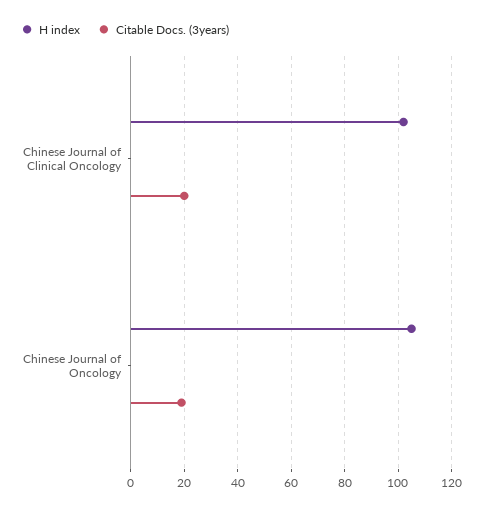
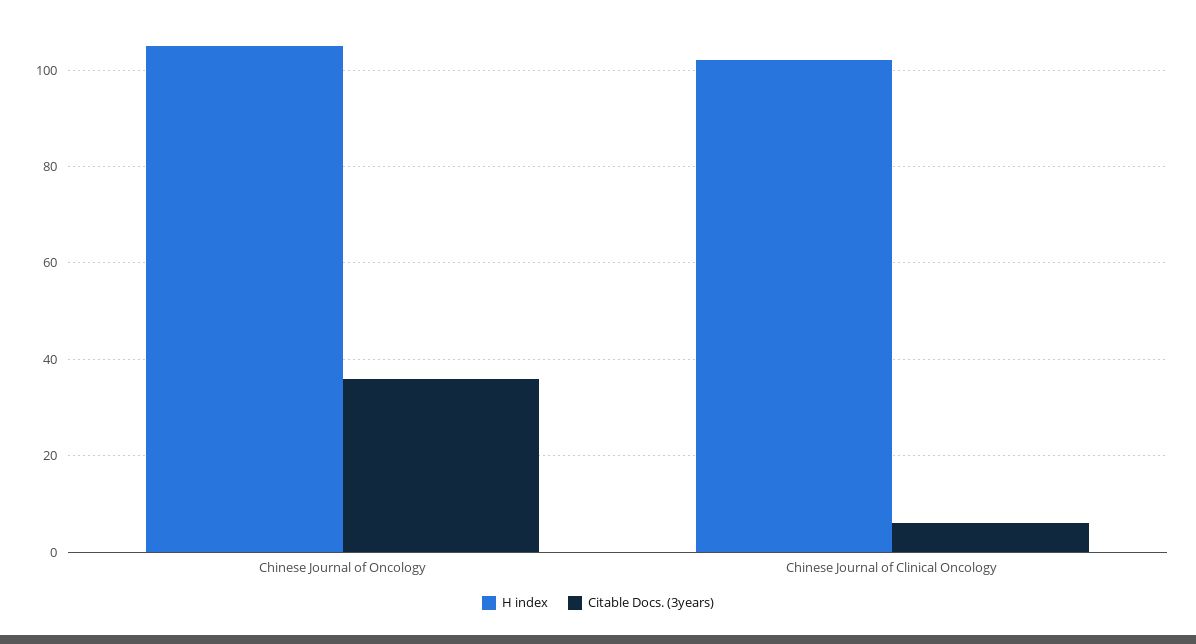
Citable Docs. (3years), Chinese Journal of Clinical Oncology: 20 -> 5
Citable Docs. (3years), Chinese Journal of Oncology: 20 -> 35

